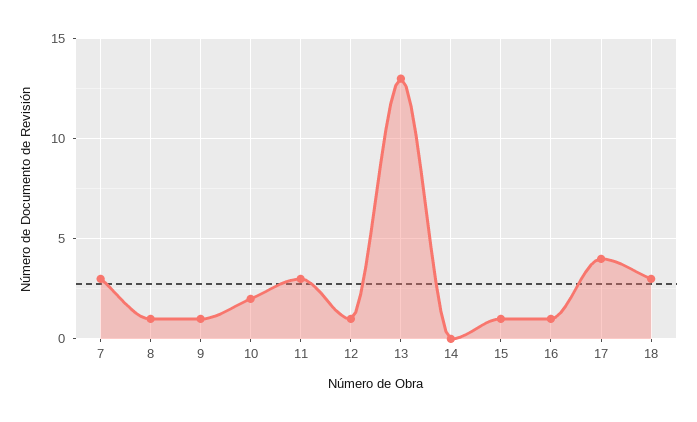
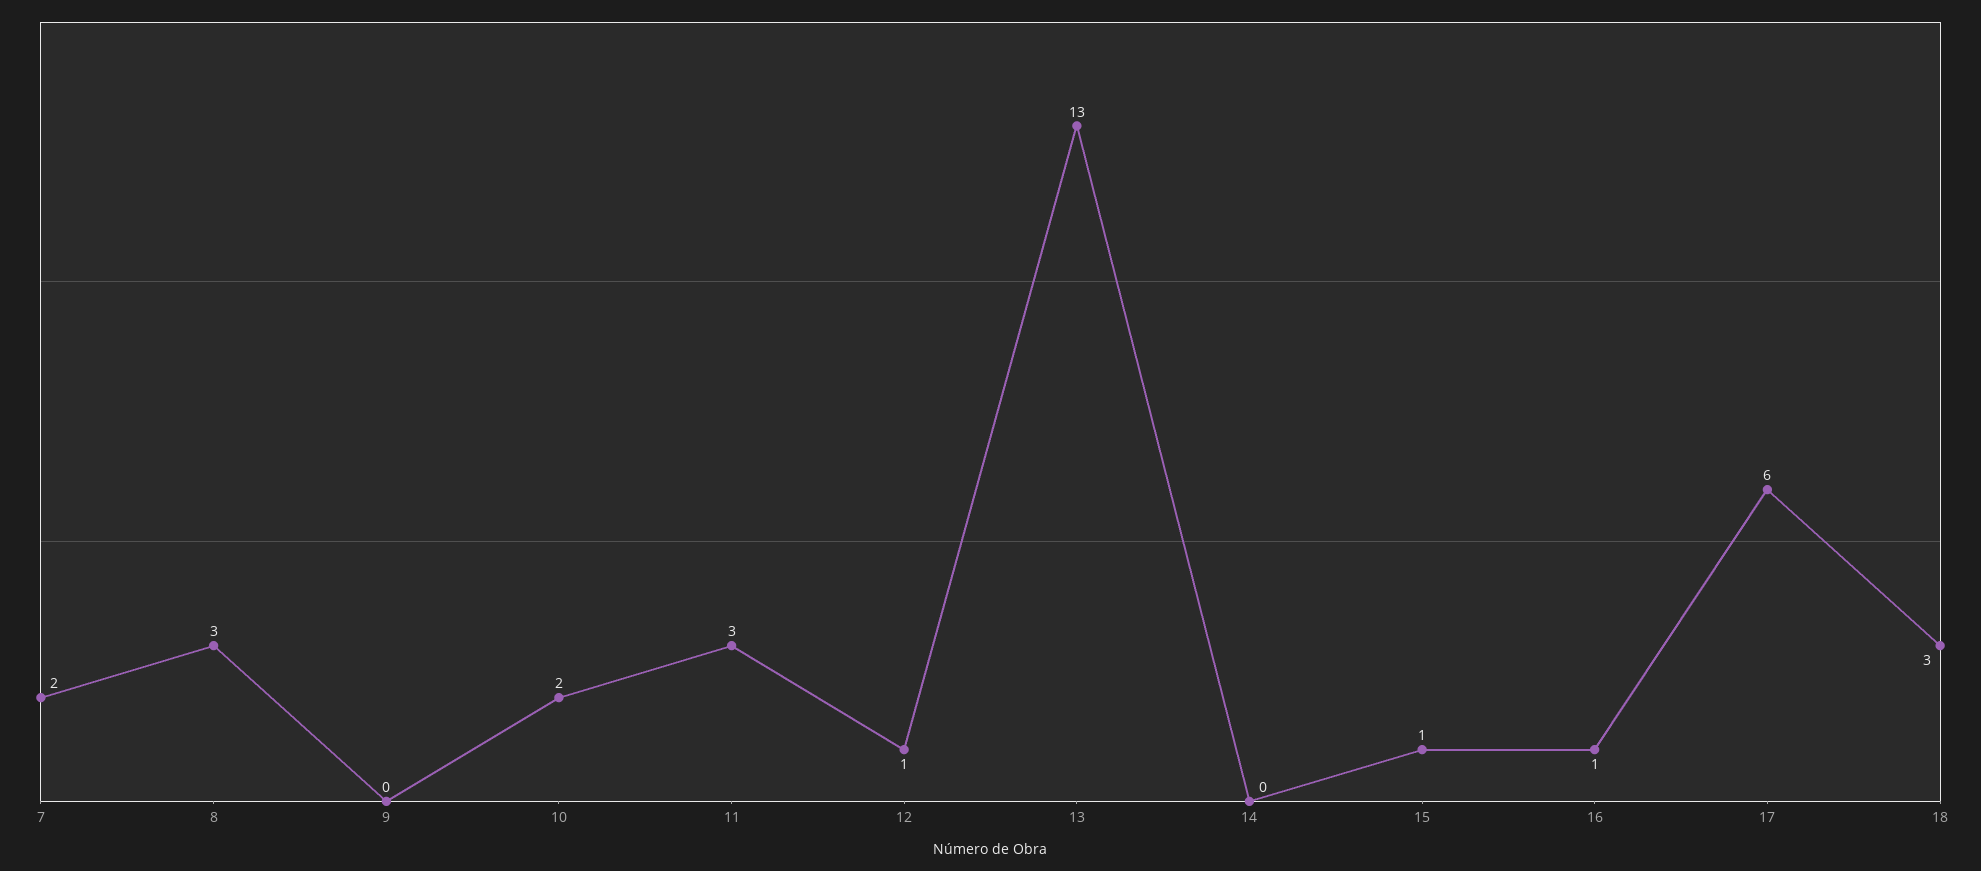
7: 3 -> 2
8: 1 -> 3
9: 1 -> 0
17: 4 -> 6

